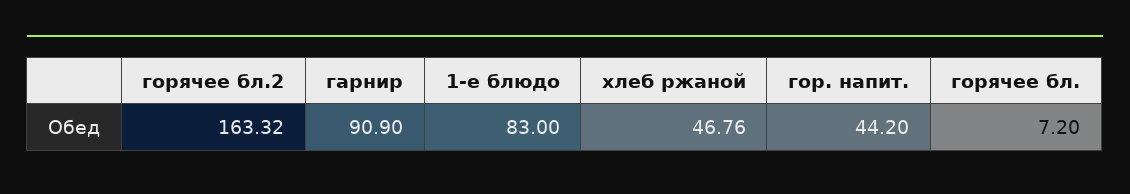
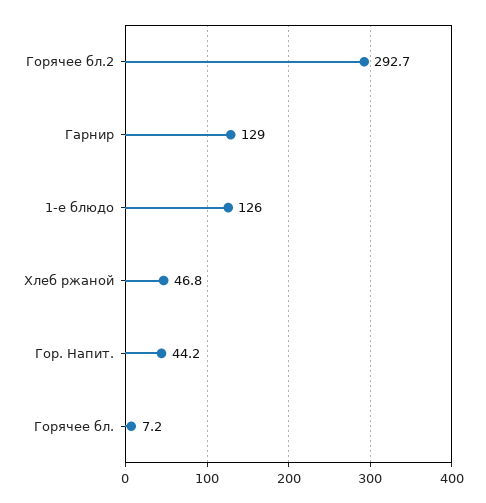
горячее бл.2: 163.32 -> 292.7
гарнир: 90.9 -> 129
1-е блюдо: 83 -> 126

